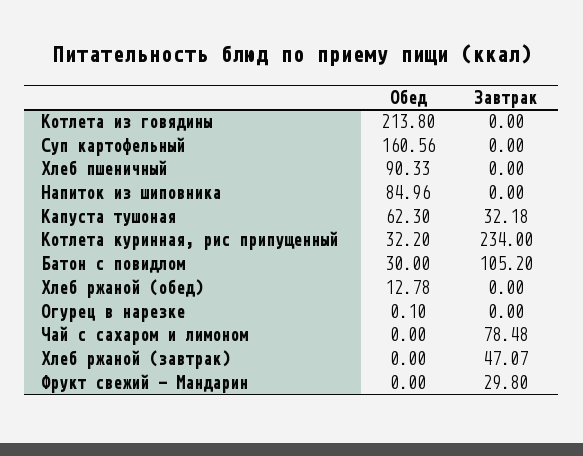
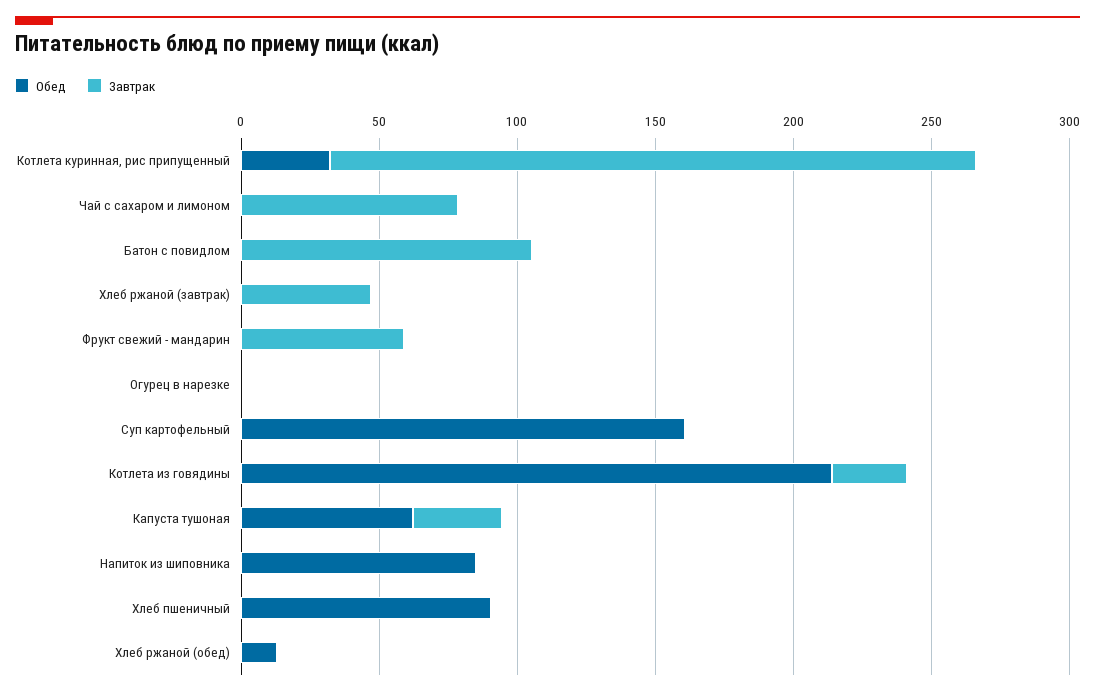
Завтрак, Котлета из говядины: 0 -> 30
Обед, Батон с повидлом: 30 -> 0
Завтрак, Фрукт свежий - Мандарин: 29.8 -> 60

